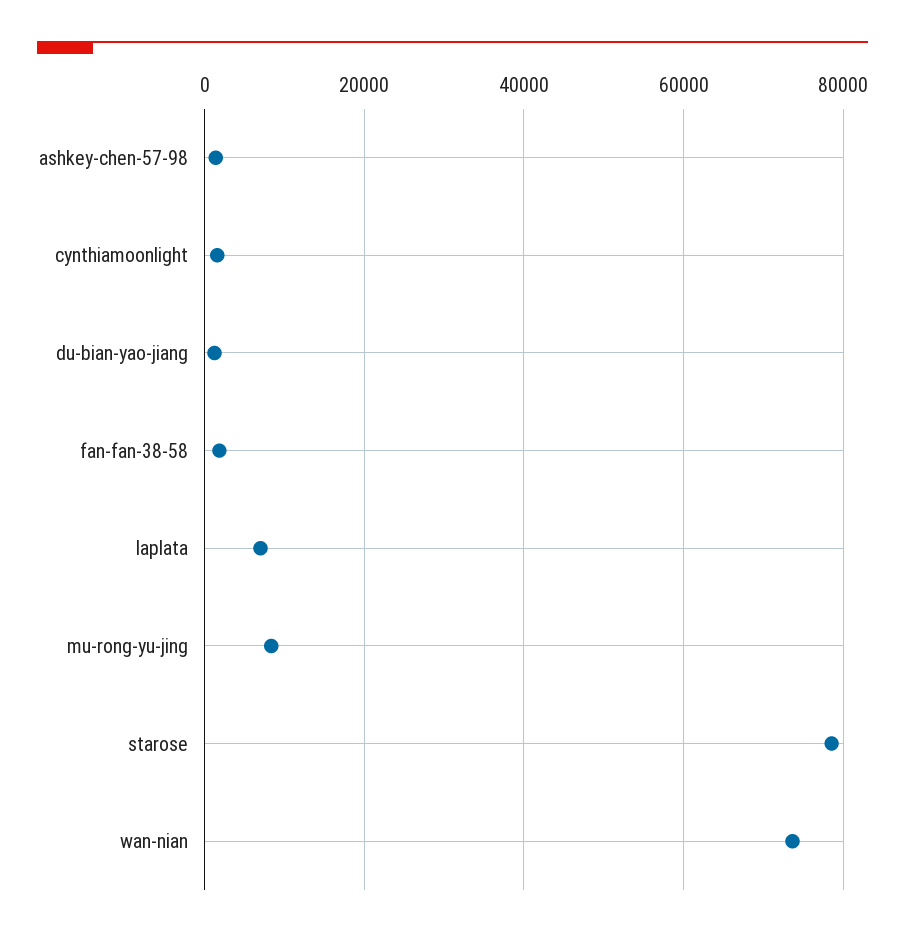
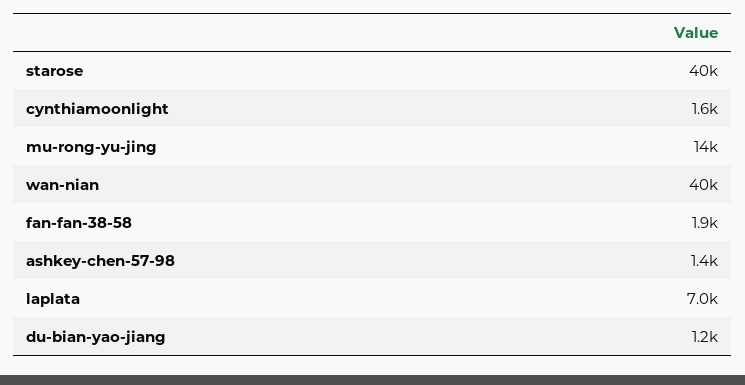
mu-rong-yu-jing: 8000 -> 14000
starose: 78000 -> 40000
wan-nian: 74000 -> 40000

